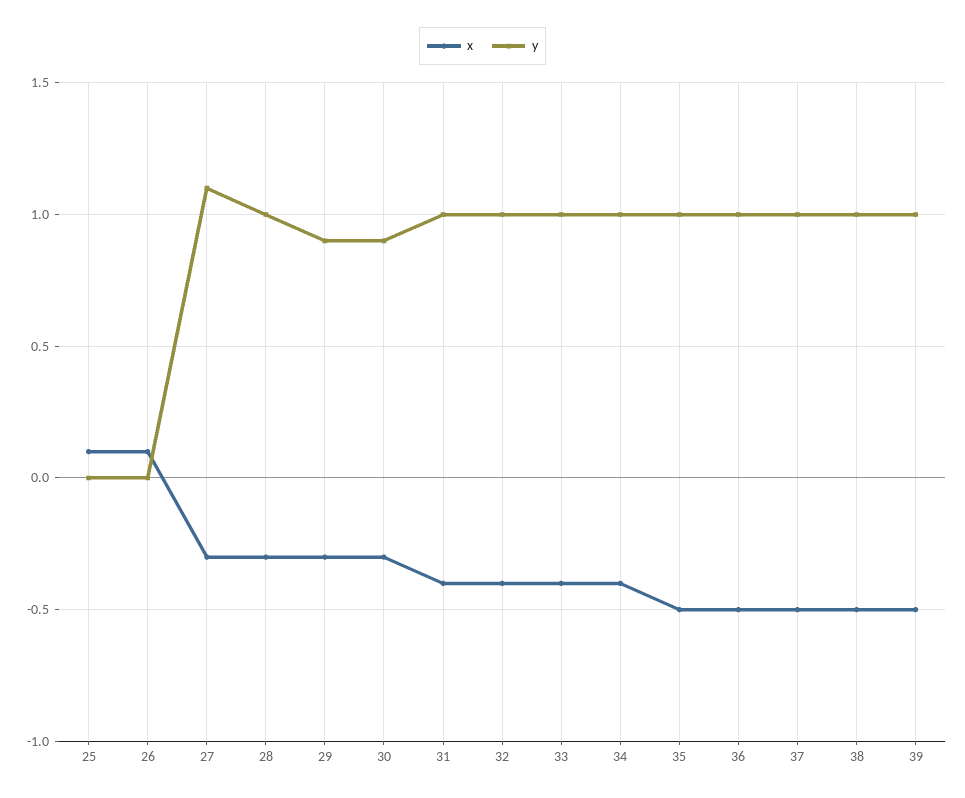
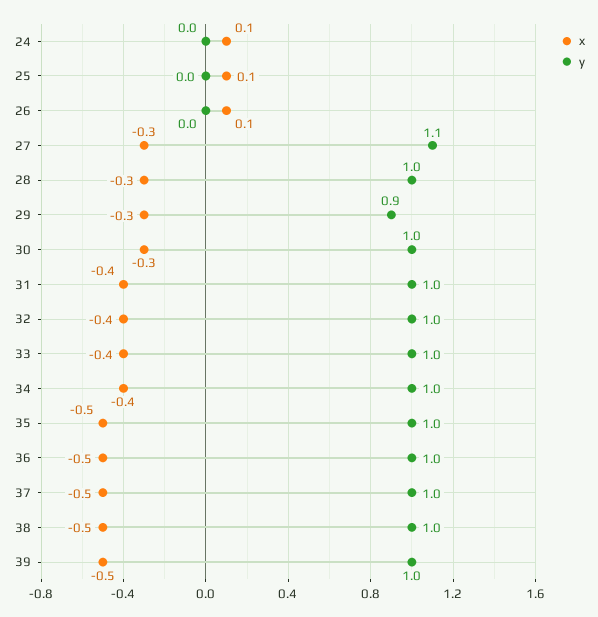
y, 30: 0.9 -> 1
x, 24: none -> 0.1
y, 24: none -> 0

